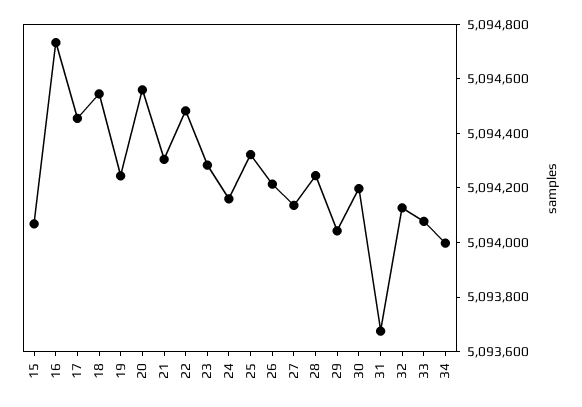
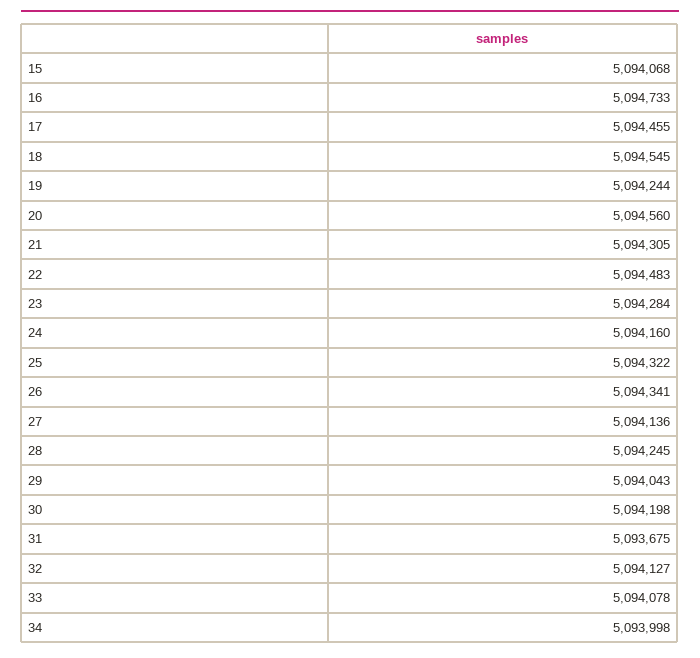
26: 5094200 -> 5094341

